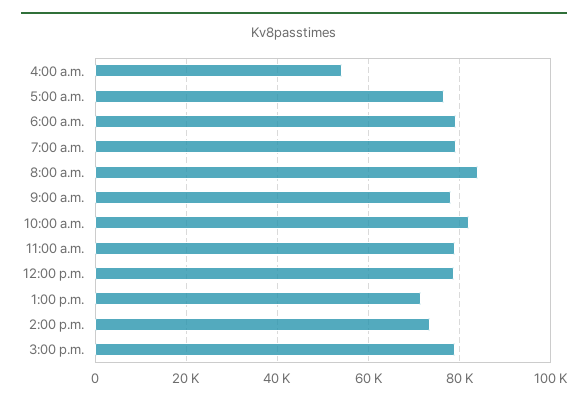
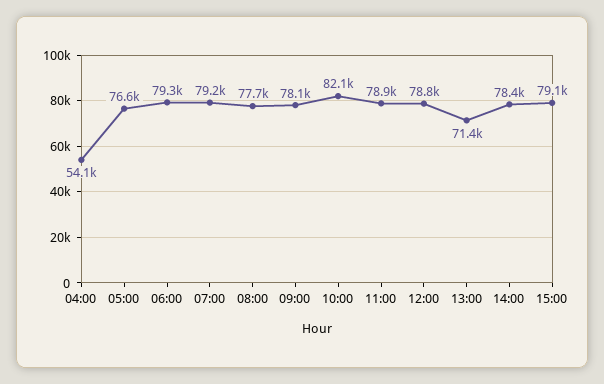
8:00 a.m.: 84000 -> 77700
2:00 p.m.: 74000 -> 78400

